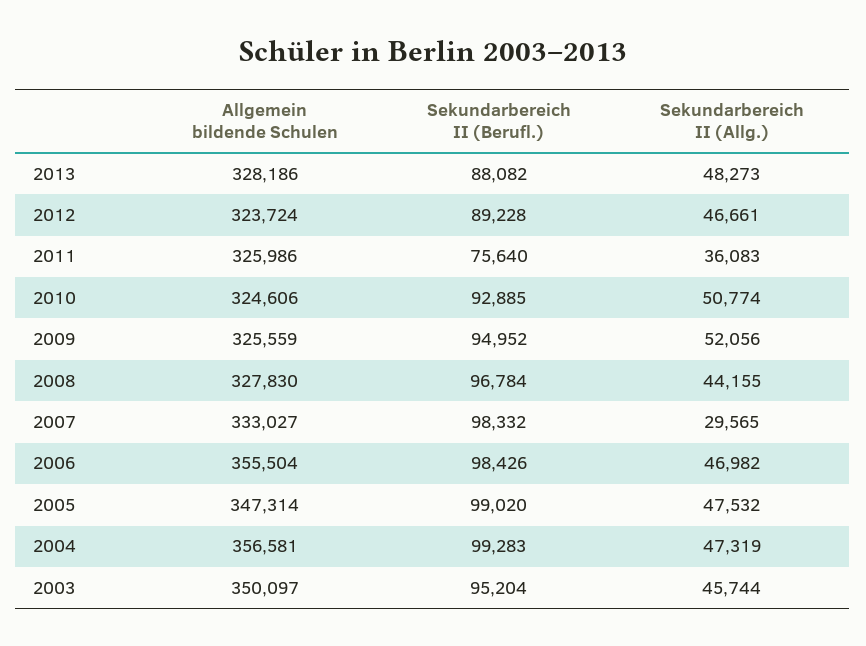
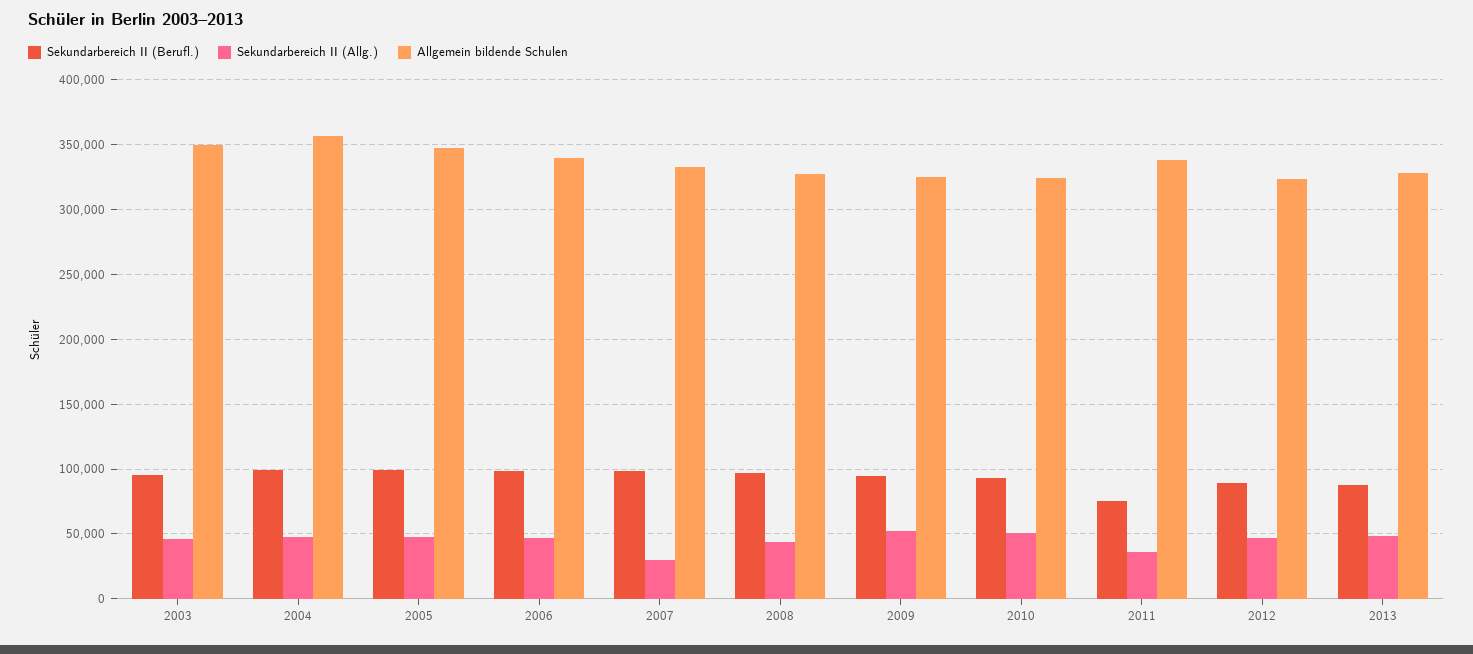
Allgemein bildende Schulen, 2011: 325986 -> 340000
Allgemein bildende Schulen, 2006: 355504 -> 340000

